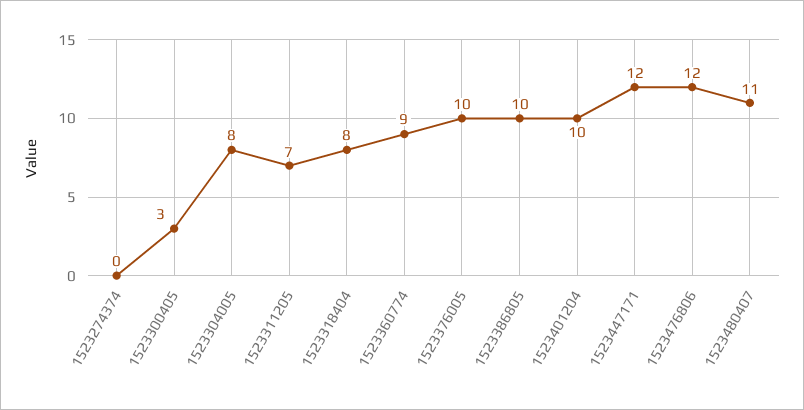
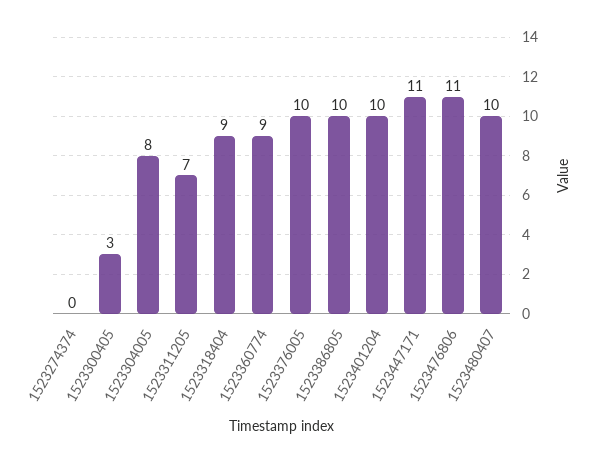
1523318404: 8 -> 9
1523447171: 12 -> 11
1523476806: 12 -> 11
1523480407: 11 -> 10

